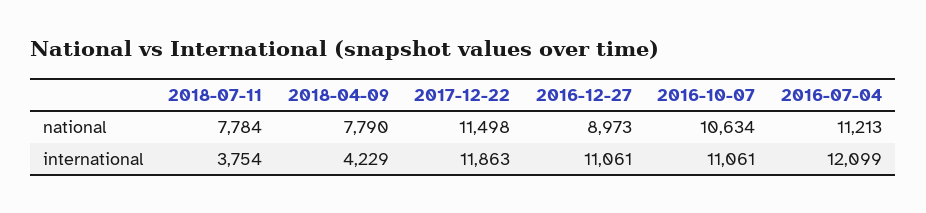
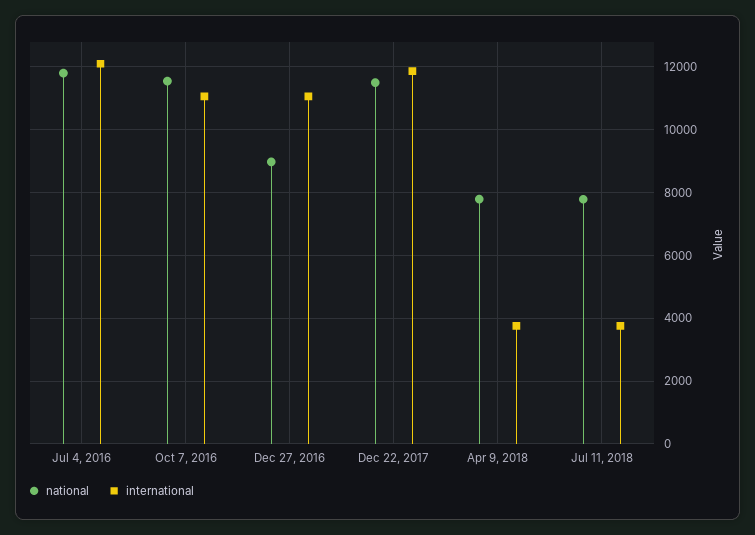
national, 2016-10-07: 10634 -> 11600
national, 2016-07-04: 11213 -> 11800
international, 2018-04-09: 4229 -> 3800

